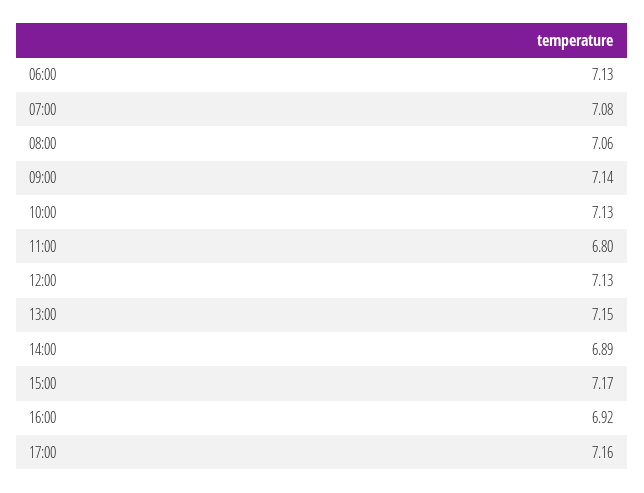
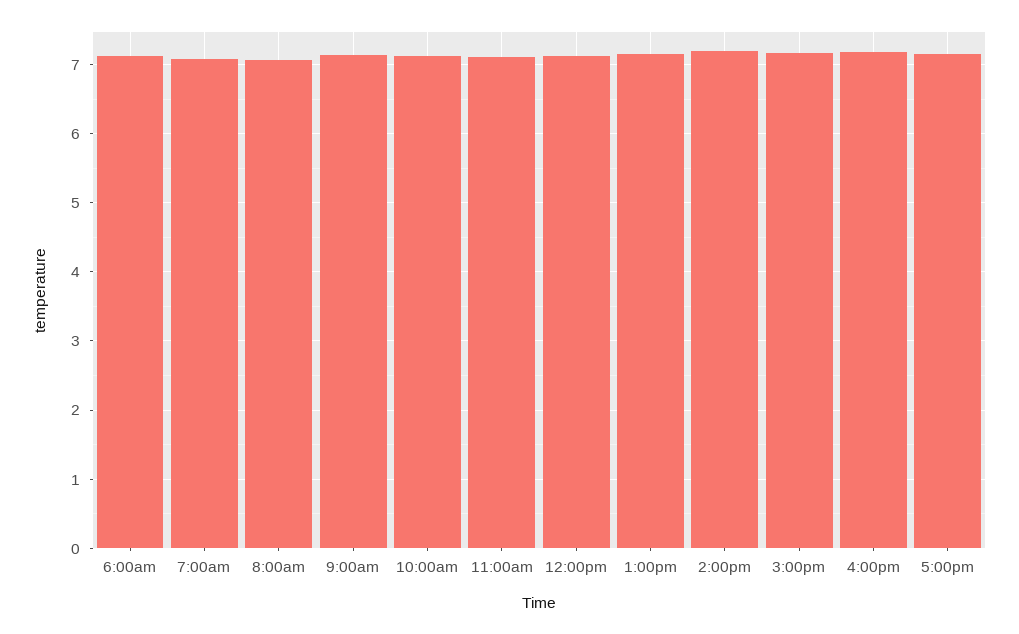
11:00: 6.8 -> 7.1
14:00: 6.89 -> 7.2
16:00: 6.92 -> 7.2

